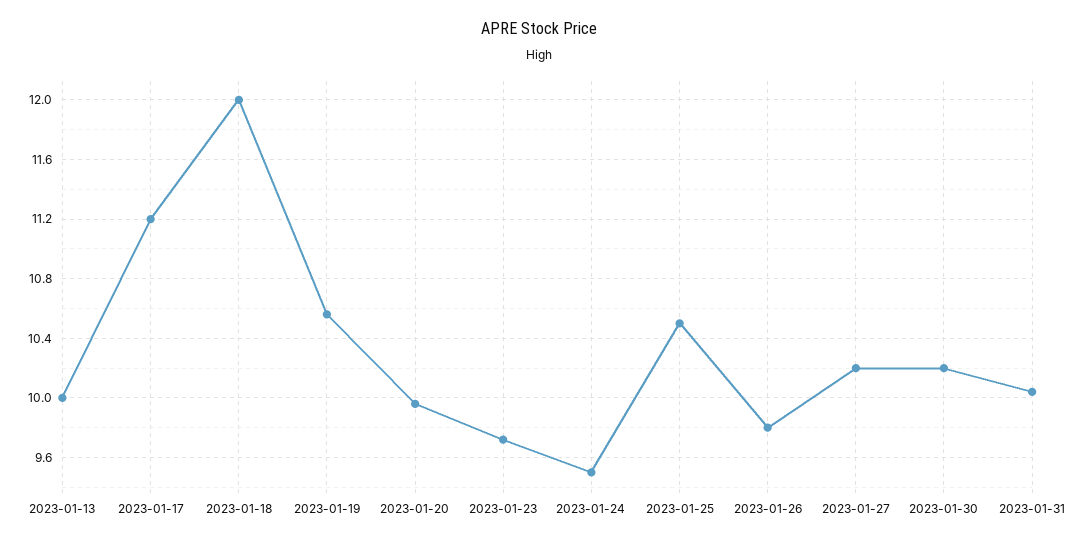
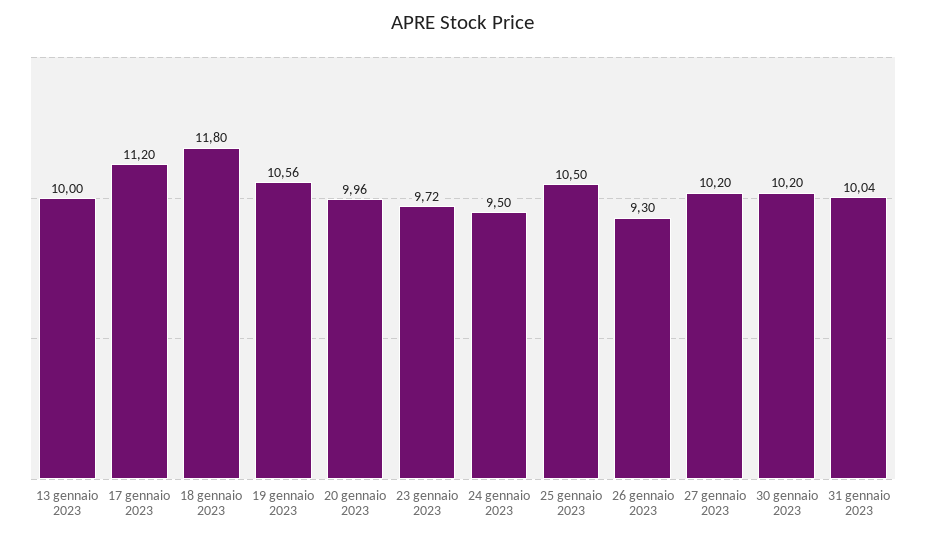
2023-01-18: 12 -> 11.8
2023-01-26: 9.8 -> 9.3

